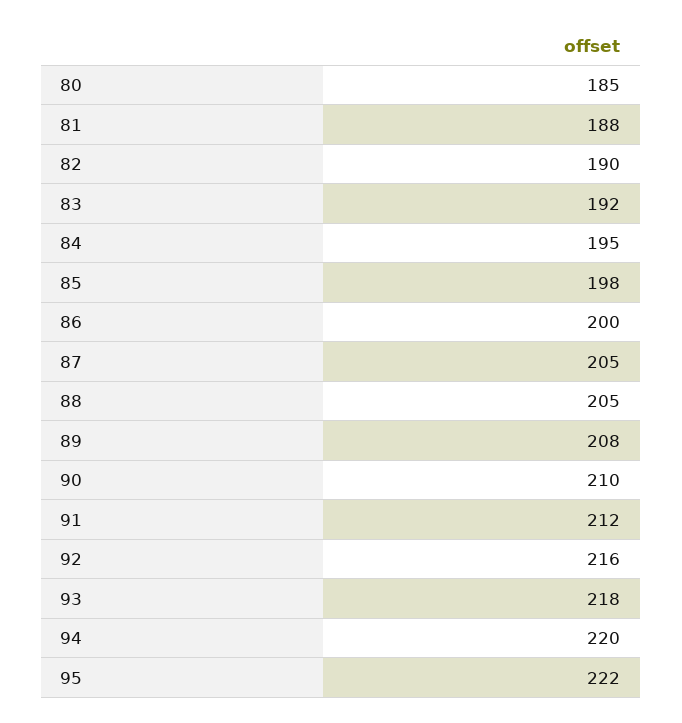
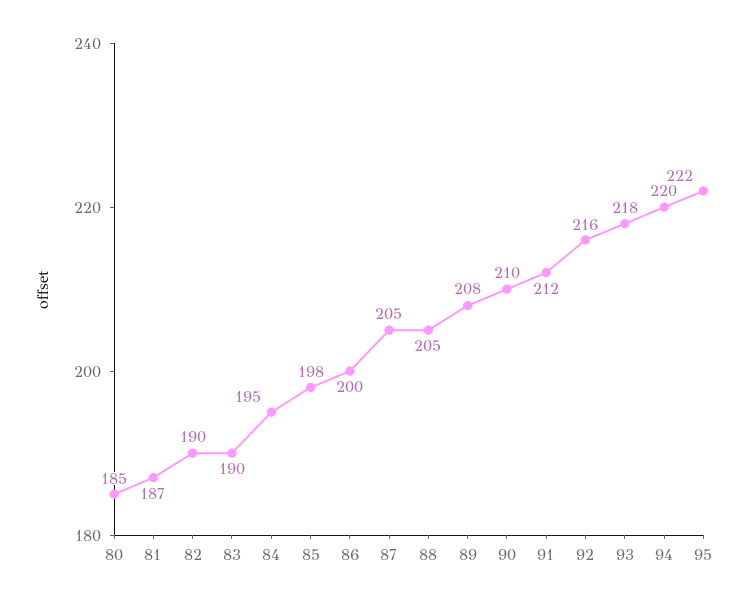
81: 188 -> 187
83: 192 -> 190

